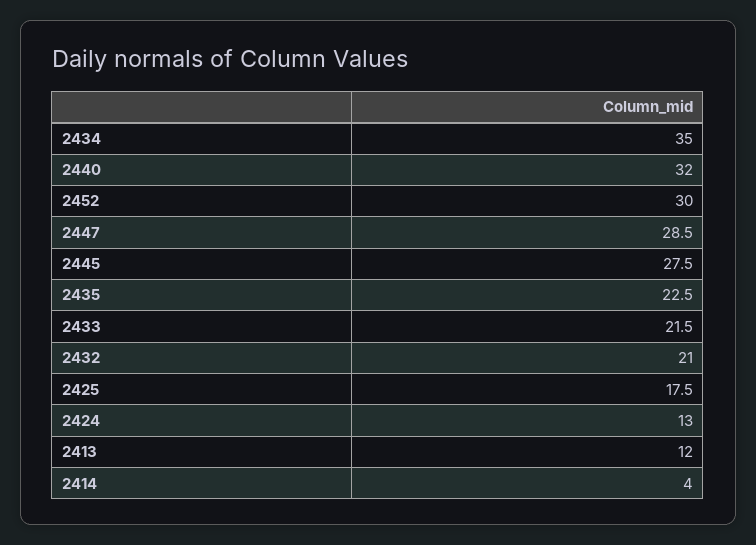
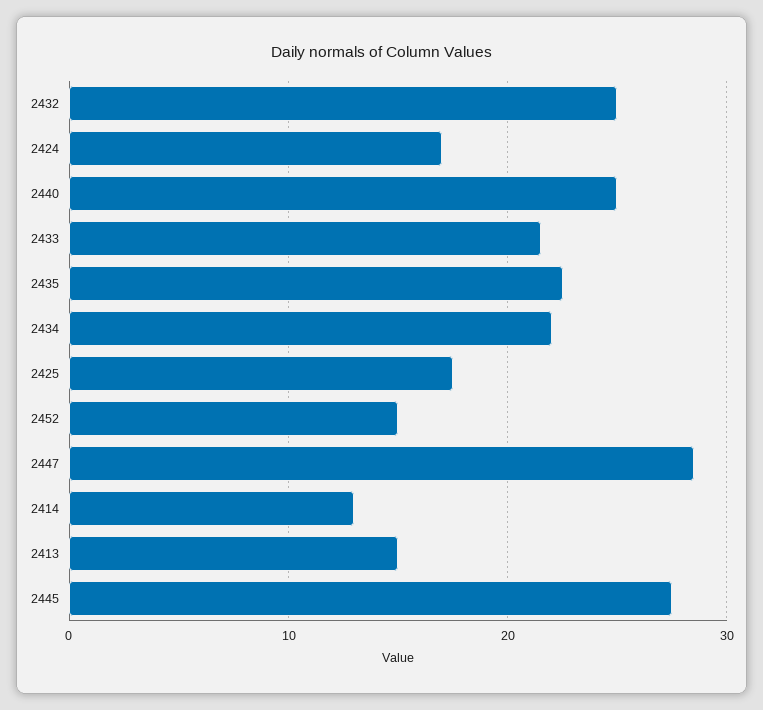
2434: 35 -> 22
2440: 32 -> 25
2452: 30 -> 15
2432: 21 -> 25
2424: 13 -> 17
2413: 12 -> 15
2414: 4 -> 13

